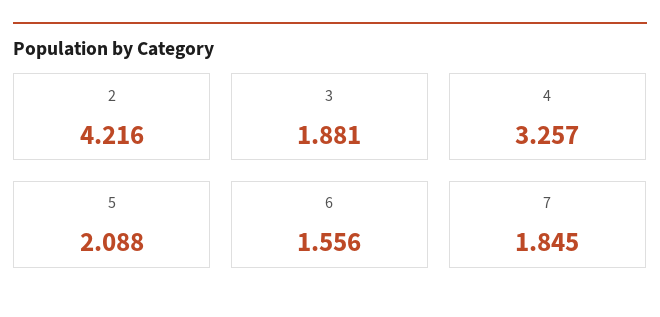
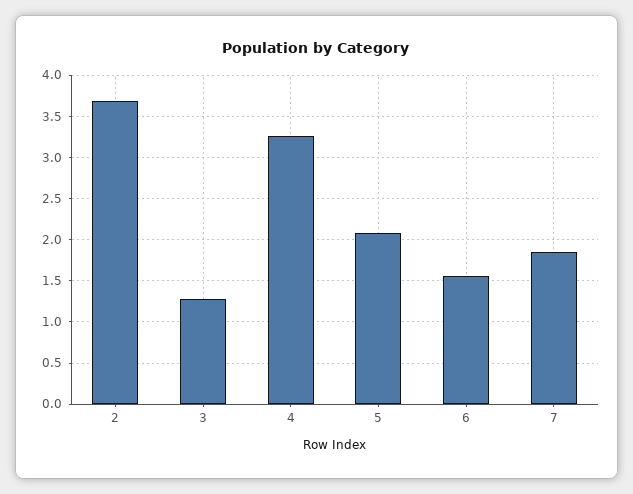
2: 4.216 -> 3.7
3: 1.881 -> 1.3

